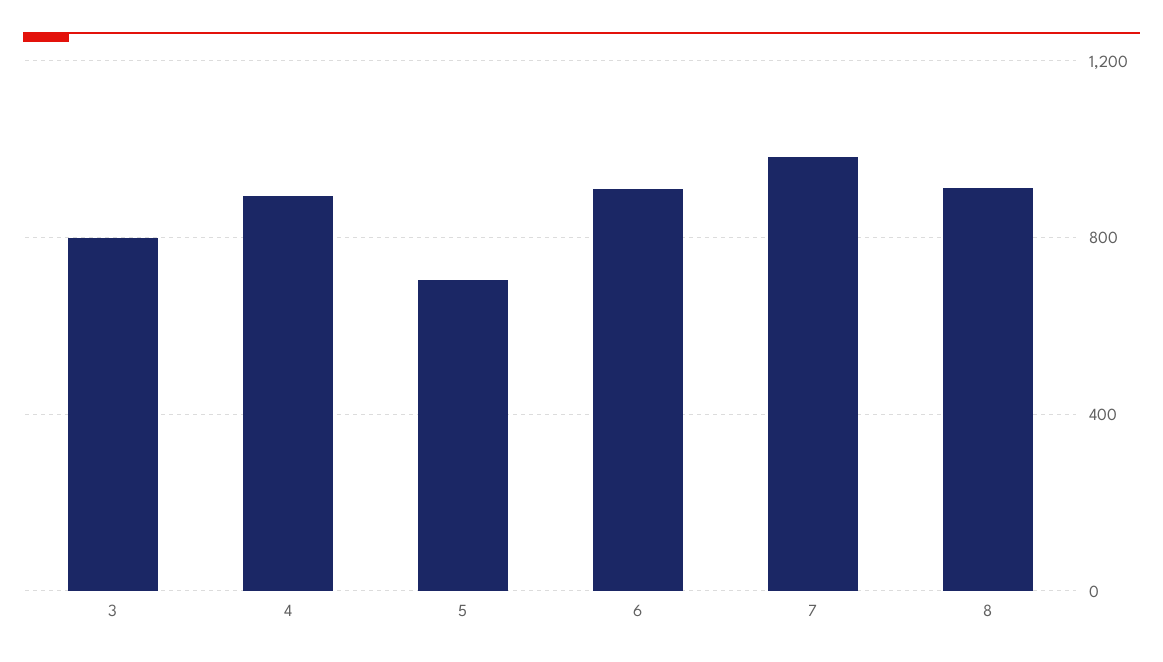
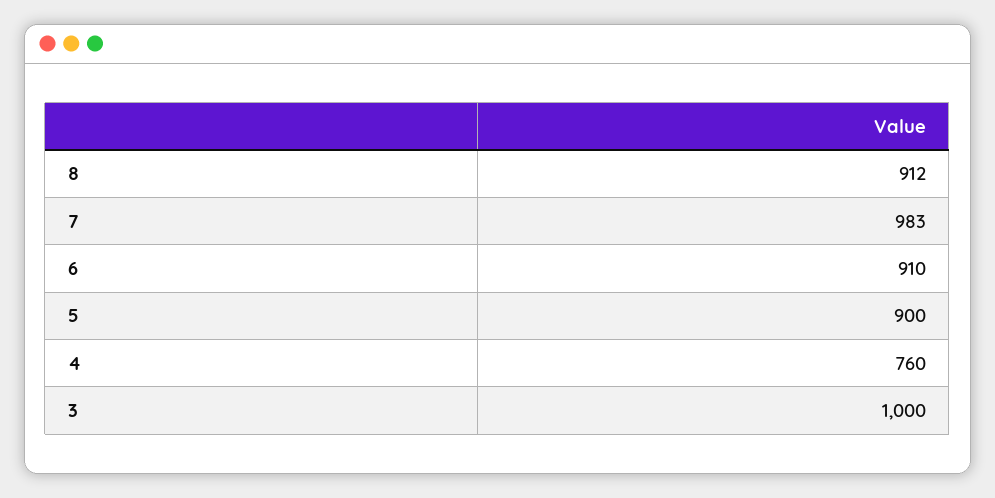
3: 800 -> 1000
4: 900 -> 760
5: 700 -> 900

